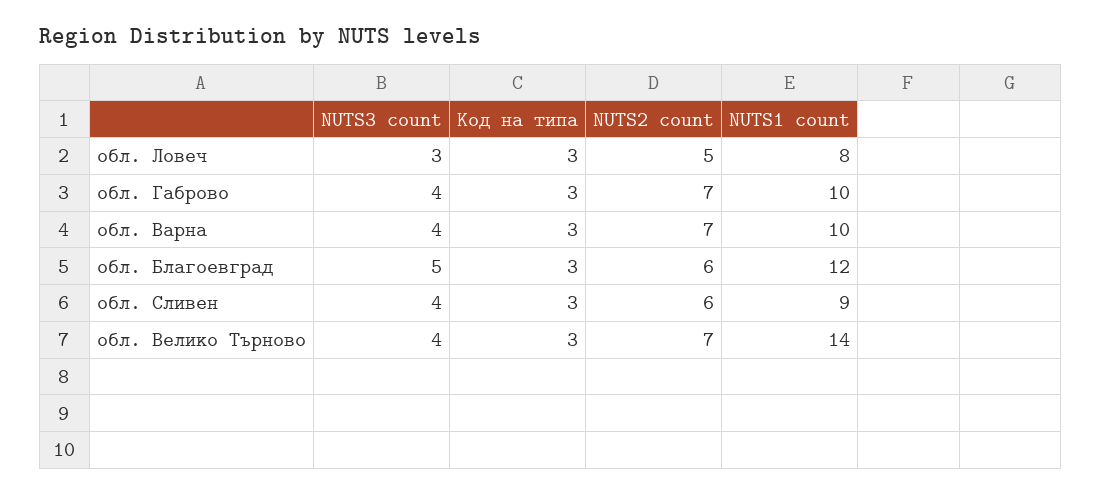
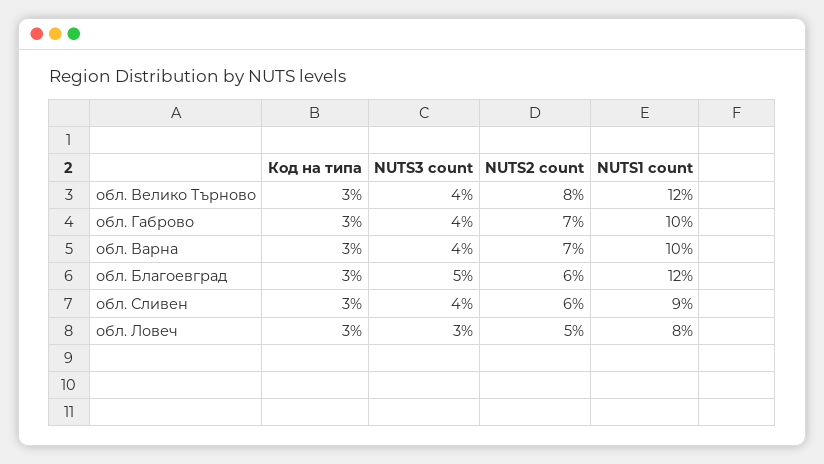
NUTS2 count, обл. Велико Търново: 7 -> 8
NUTS1 count, обл. Велико Търново: 14 -> 12

